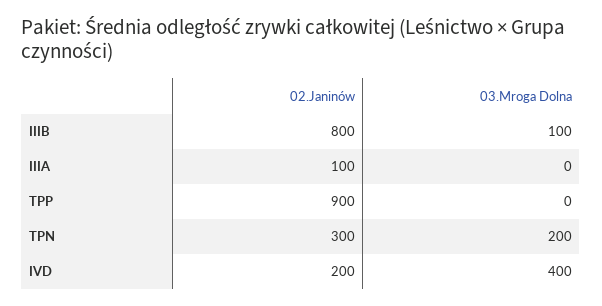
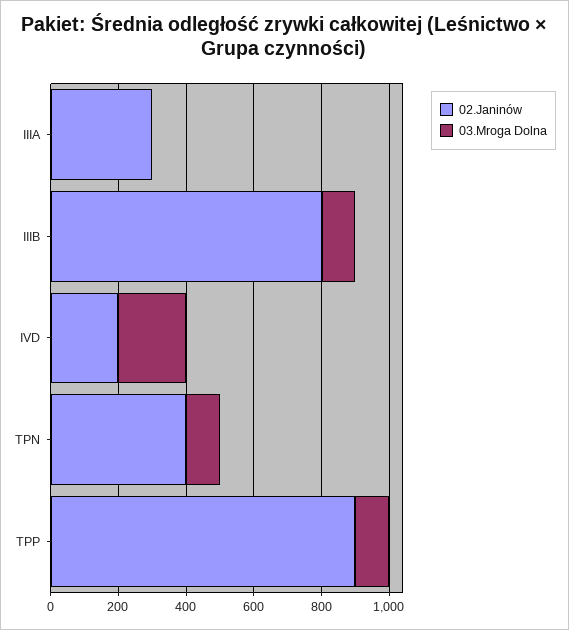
02.Janinów, IIIA: 100 -> 300
03.Mroga Dolna, TPP: 0 -> 100
02.Janinów, TPN: 300 -> 400
03.Mroga Dolna, TPN: 200 -> 100
03.Mroga Dolna, IVD: 400 -> 200

